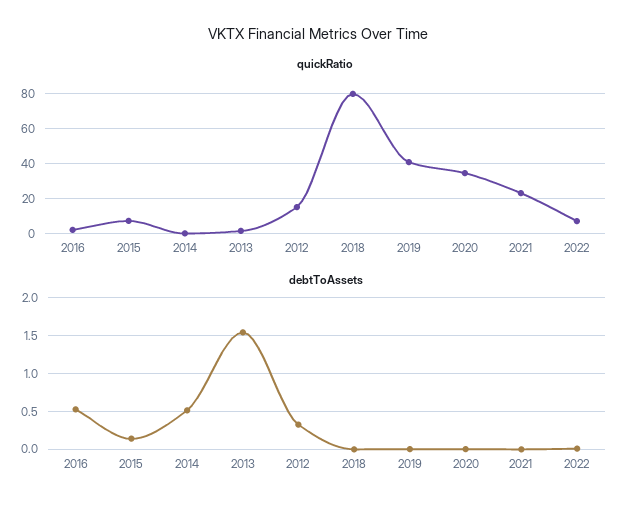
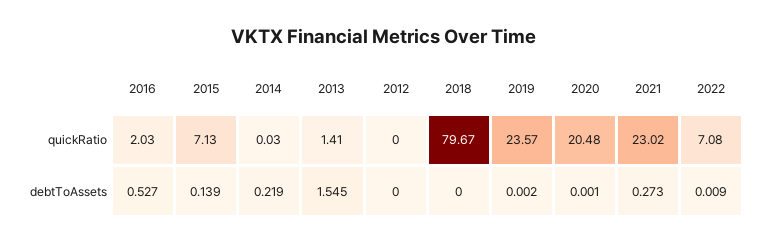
quickRatio, 2012: 15 -> 0
quickRatio, 2019: 40 -> 23.57
quickRatio, 2020: 35 -> 20.48
debtToAssets, 2014: 0.5 -> 0.219
debtToAssets, 2012: 0.3 -> 0
debtToAssets, 2021: 0 -> 0.273

